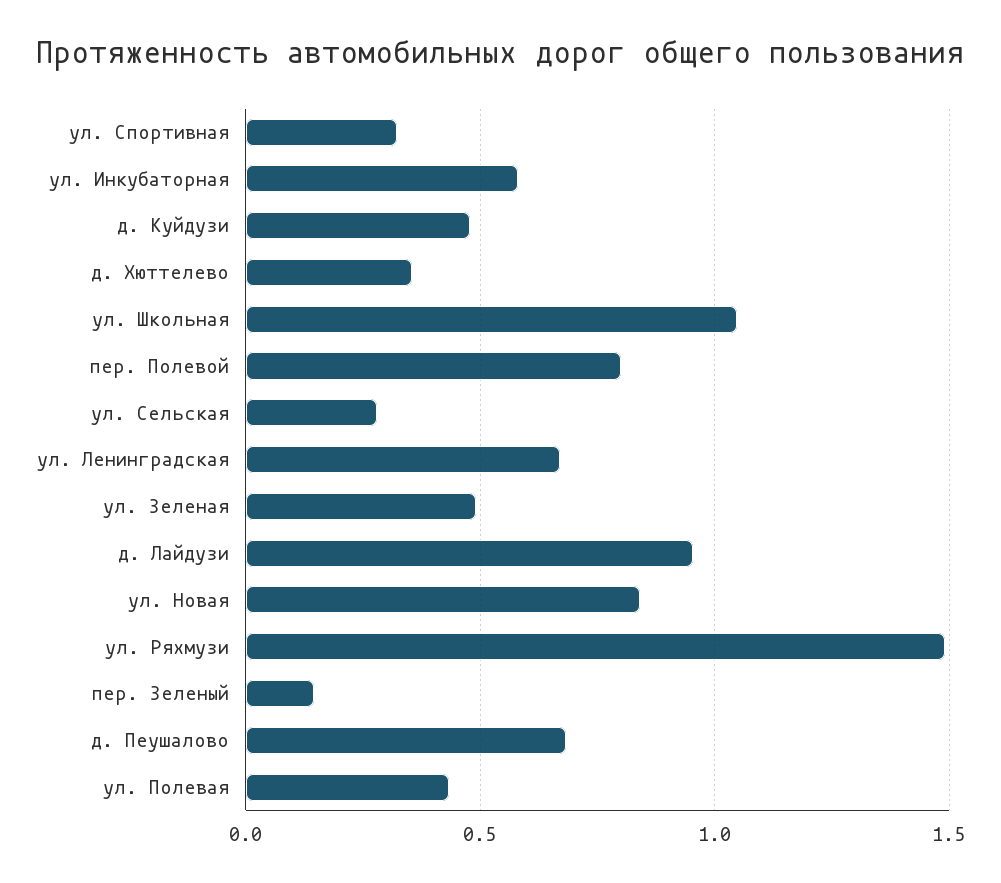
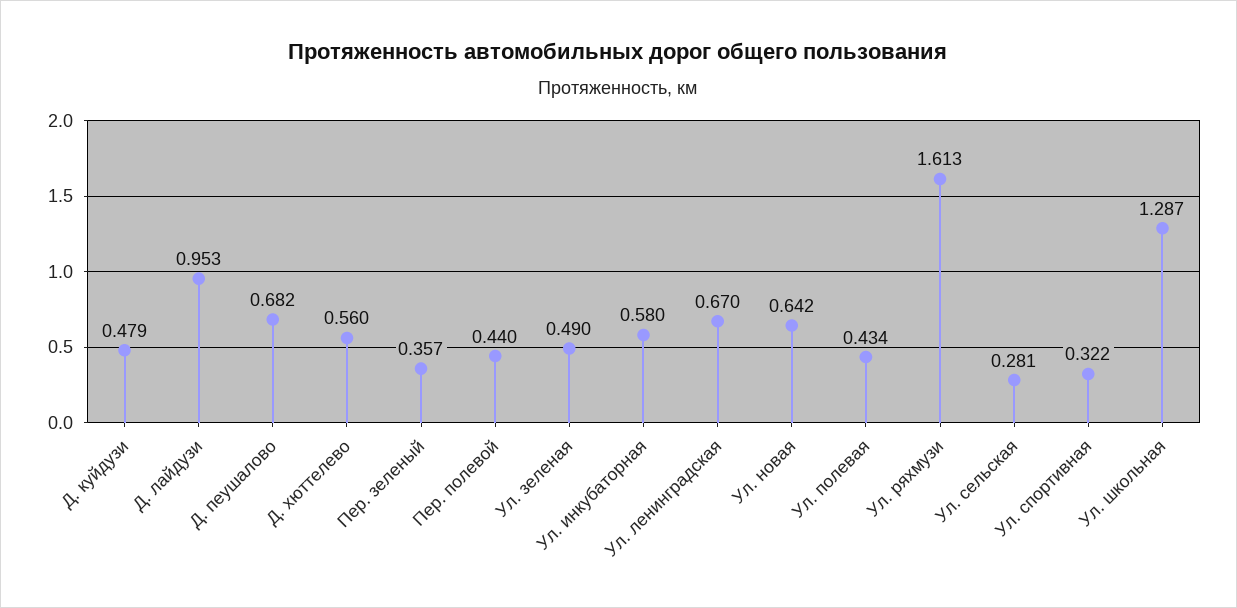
д. Хюттелево: 0.35 -> 0.56
ул. Школьная: 1.05 -> 1.287
пер. Полевой: 0.8 -> 0.44
ул. Новая: 0.85 -> 0.642
ул. Ряхмузи: 1.5 -> 1.613
пер. Зеленый: 0.15 -> 0.357

